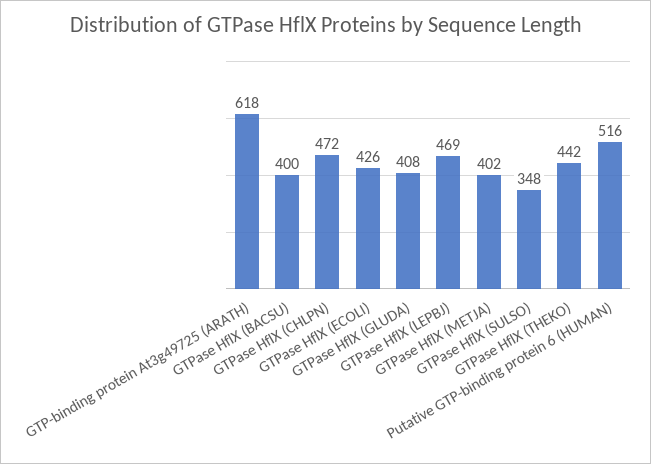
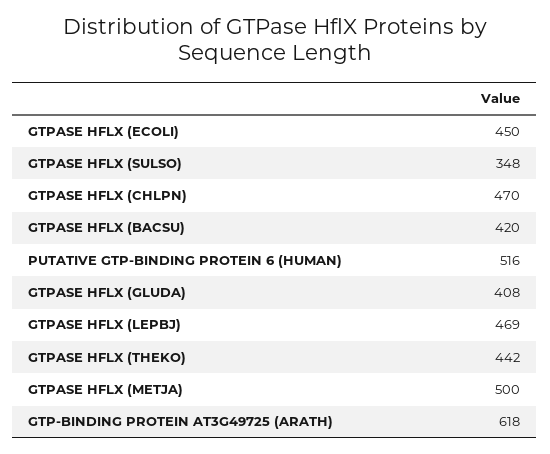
GTPase HflX (BACSU): 400 -> 420
GTPase HflX (CHLPN): 472 -> 470
GTPase HflX (ECOLI): 426 -> 450
GTPase HflX (METJA): 402 -> 500

